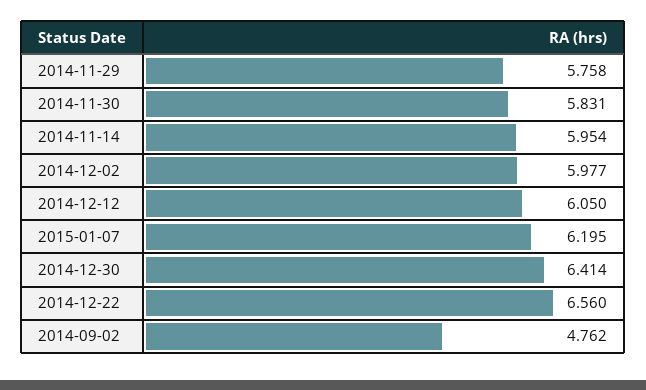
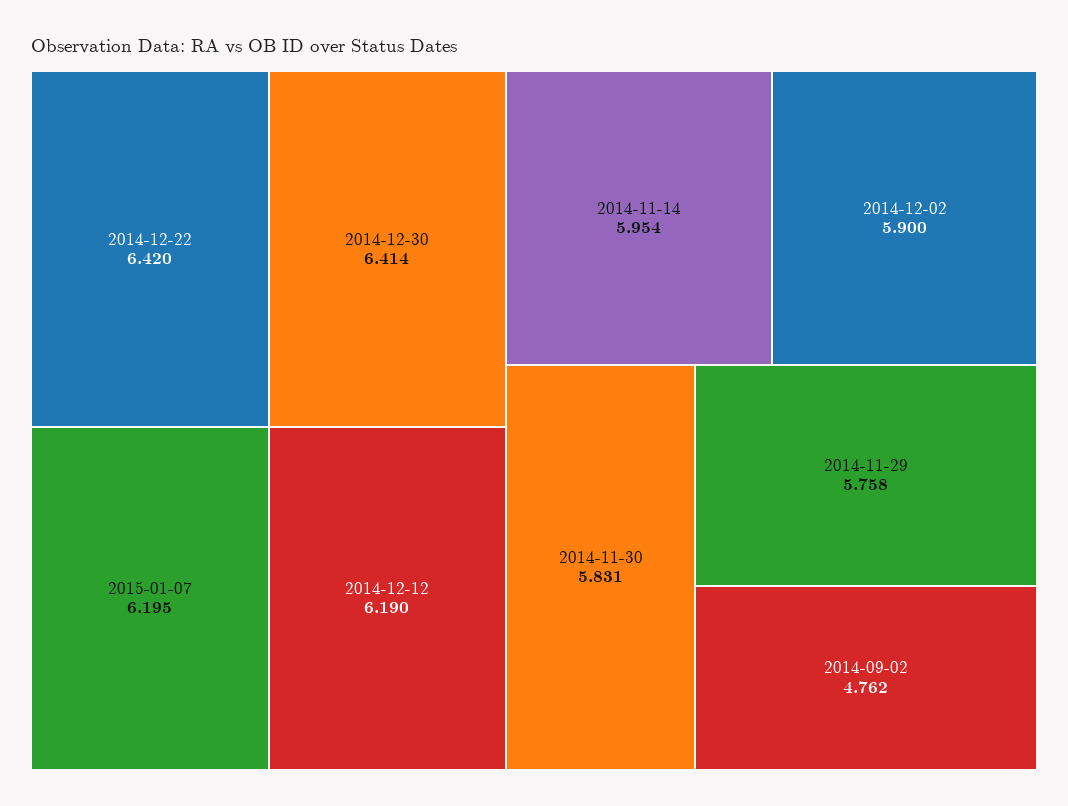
2014-12-02: 5.977 -> 5.9
2014-12-12: 6.05 -> 6.19
2014-12-22: 6.56 -> 6.42

